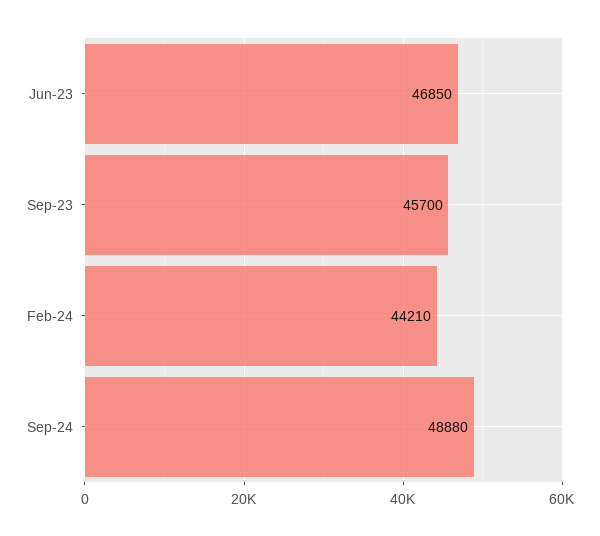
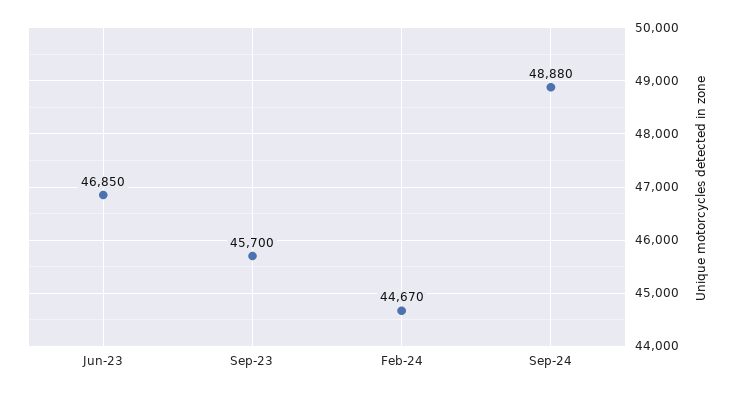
Feb-24: 44210 -> 44670

